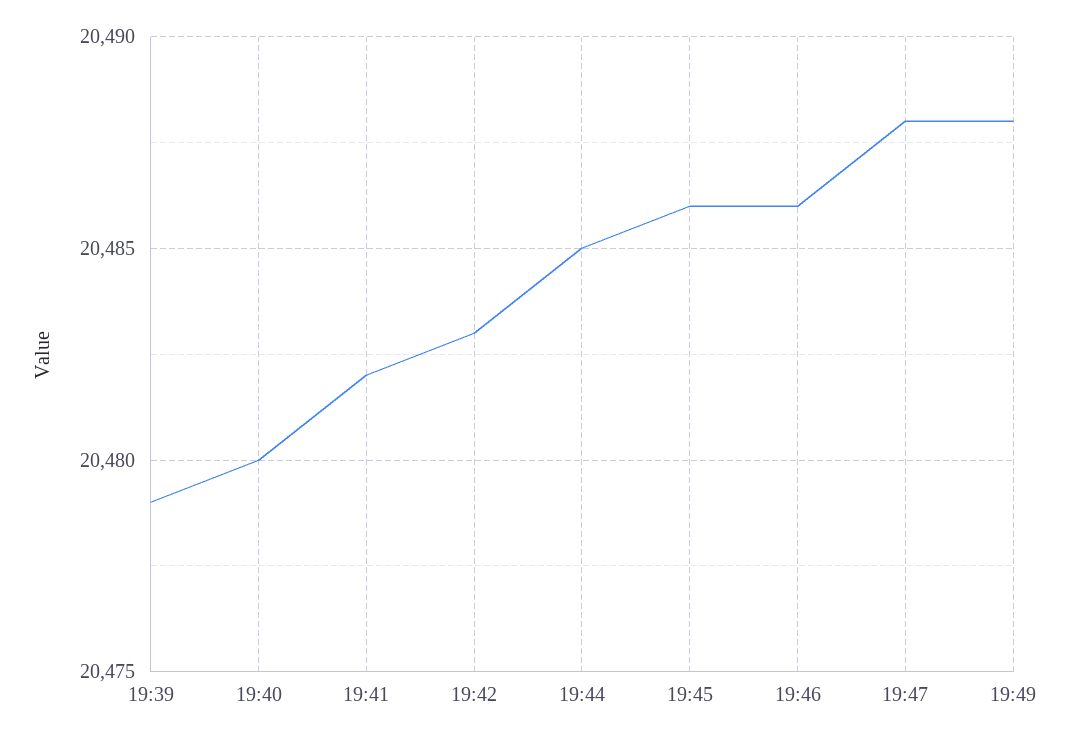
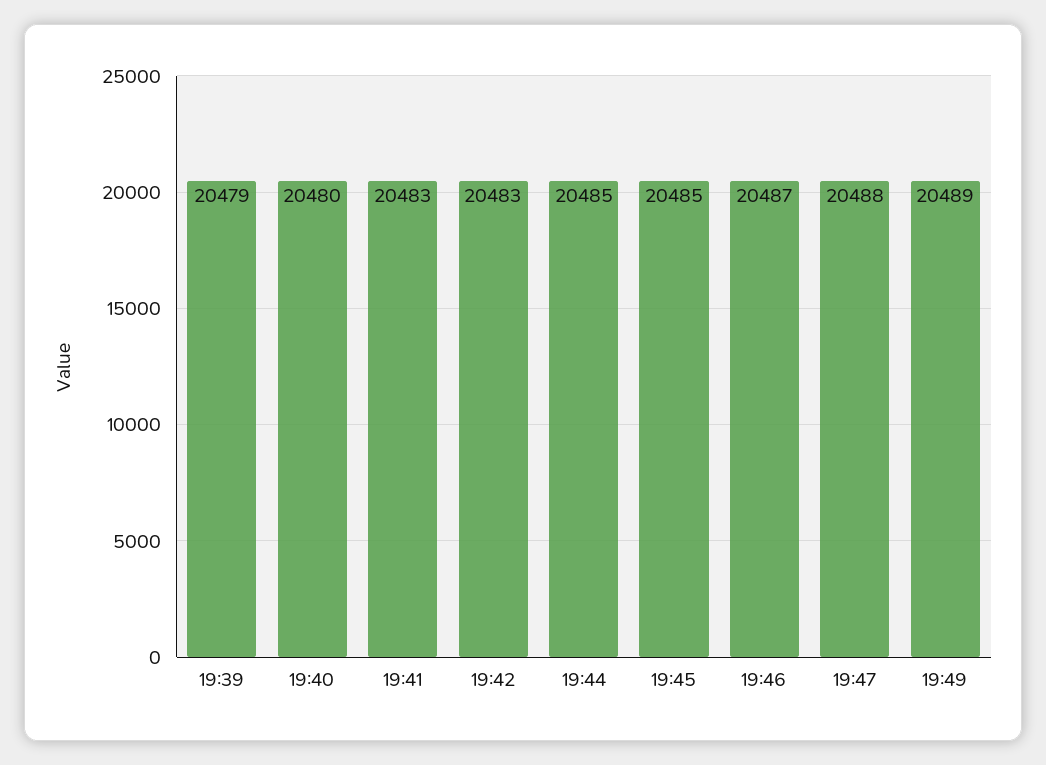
19:41: 20482 -> 20483
19:45: 20486 -> 20485
19:46: 20486 -> 20487
19:49: 20488 -> 20489

